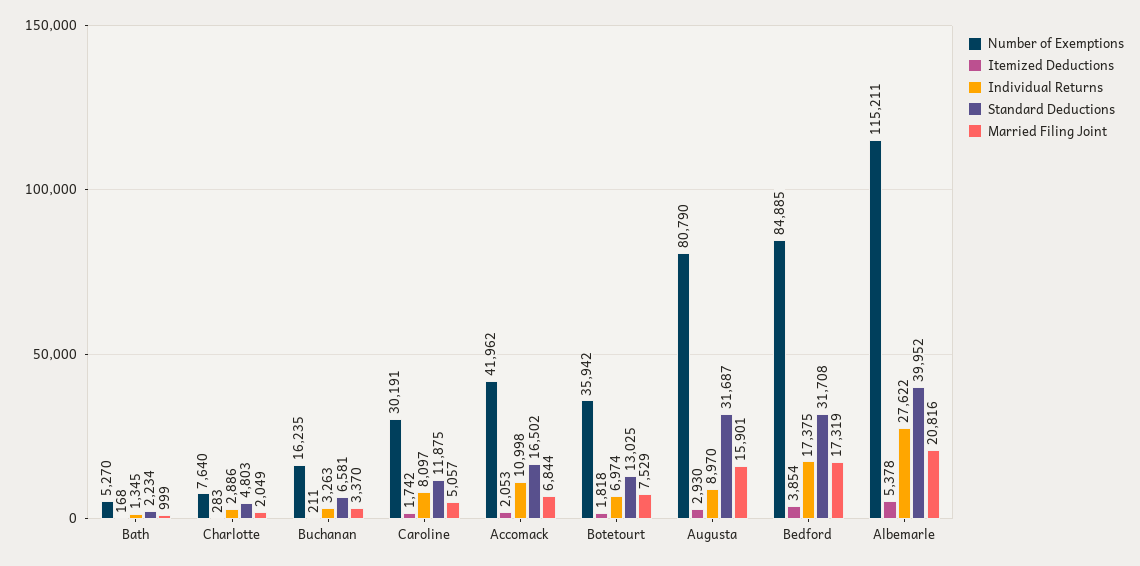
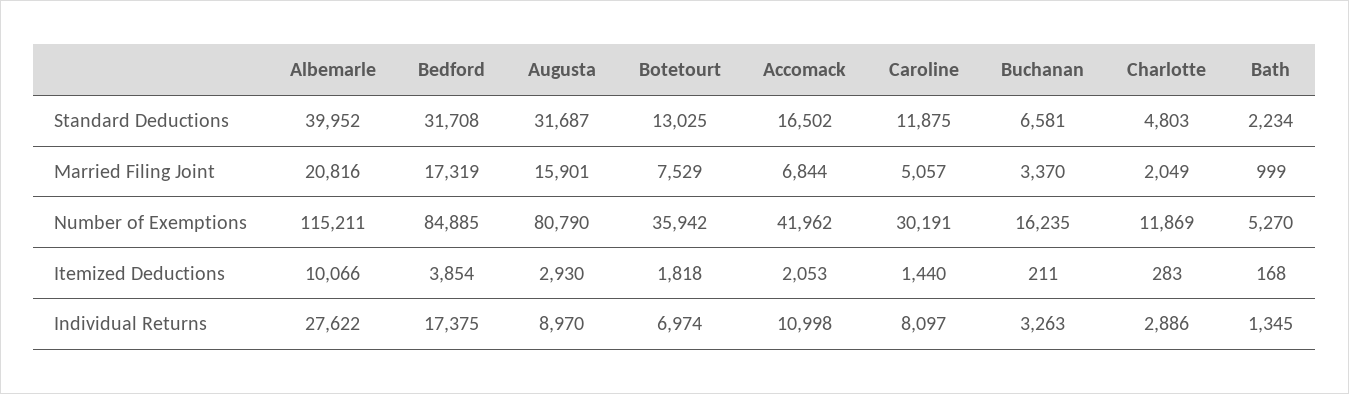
Number of Exemptions, Charlotte: 7640 -> 11869
Itemized Deductions, Caroline: 1742 -> 1440
Itemized Deductions, Albemarle: 5378 -> 10066

